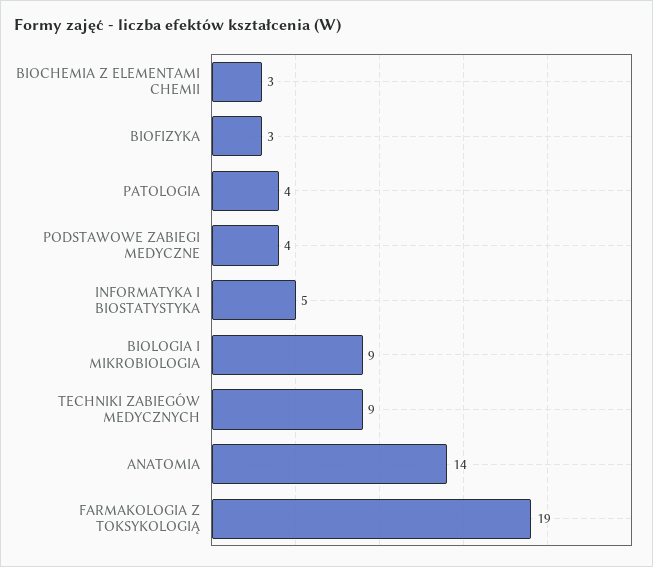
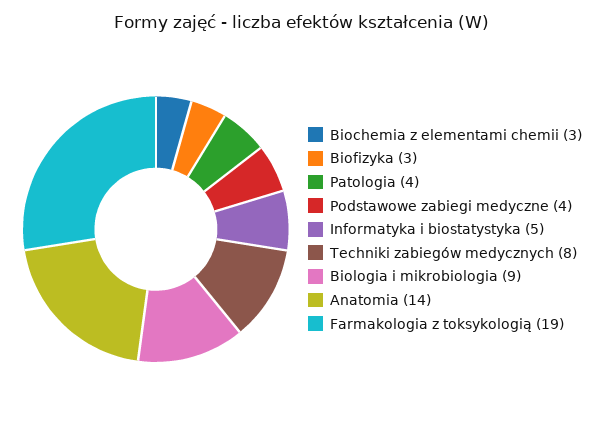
TECHNIKI ZABIEGÓW MEDYCZNYCH: 9 -> 8

